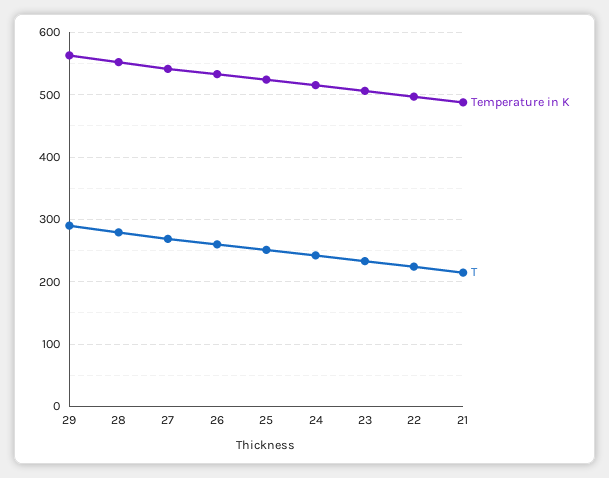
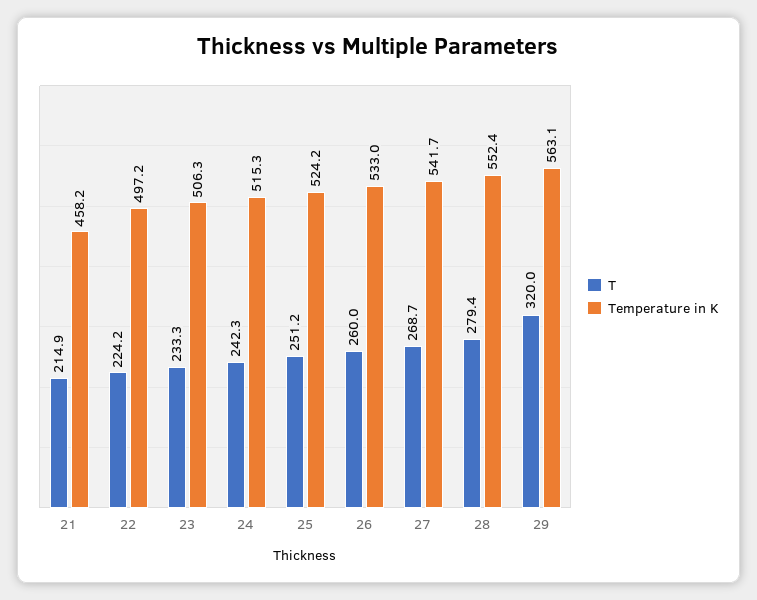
T, 29: 290 -> 320
Temperature in K, 21: 490 -> 458.2

